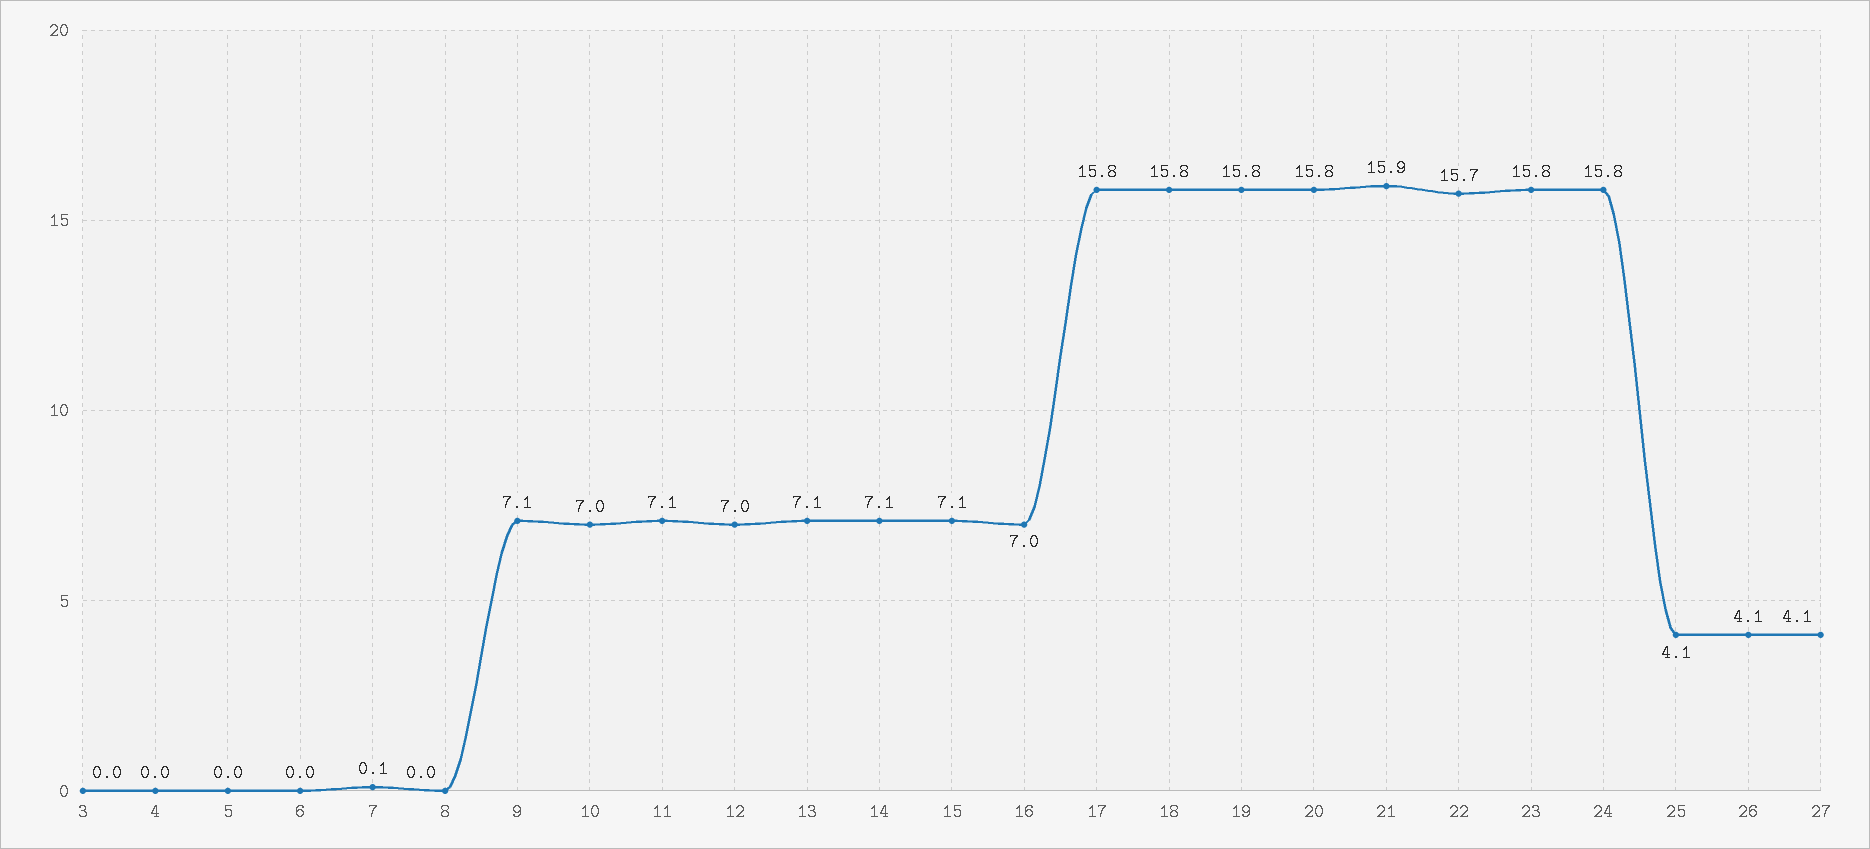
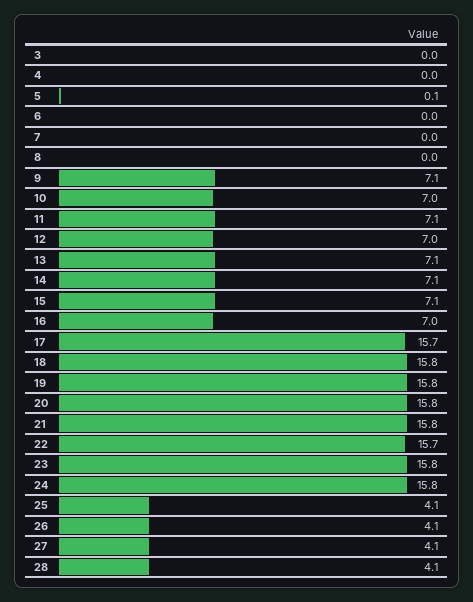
5: 0 -> 0.1
7: 0.1 -> 0
17: 15.8 -> 15.7
21: 15.9 -> 15.8
28: none -> 4.1

